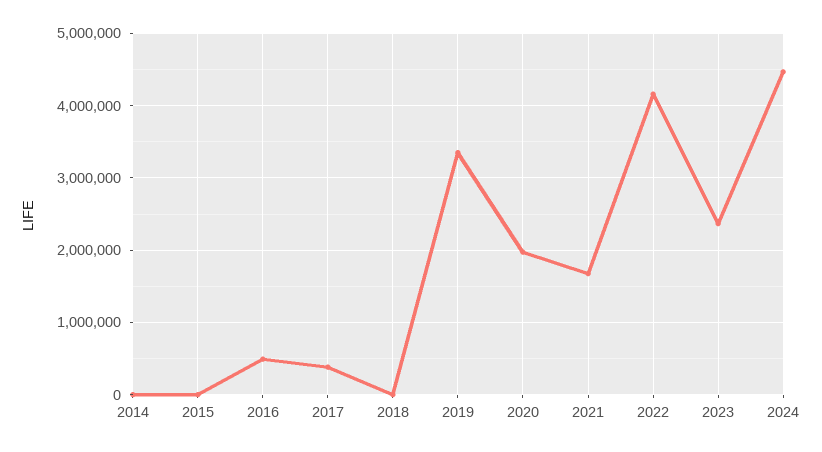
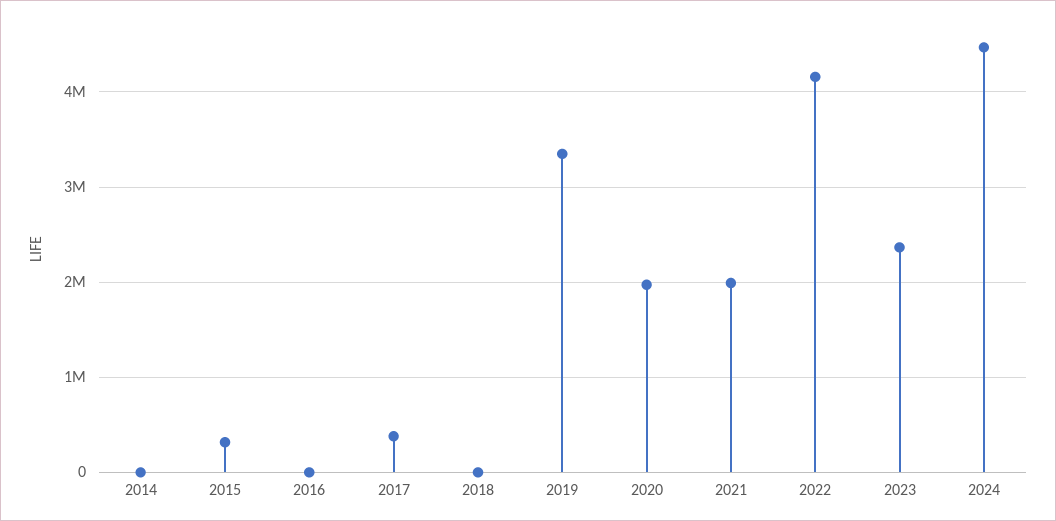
2015: 0 -> 300000
2016: 500000 -> 0
2021: 1700000 -> 2000000

